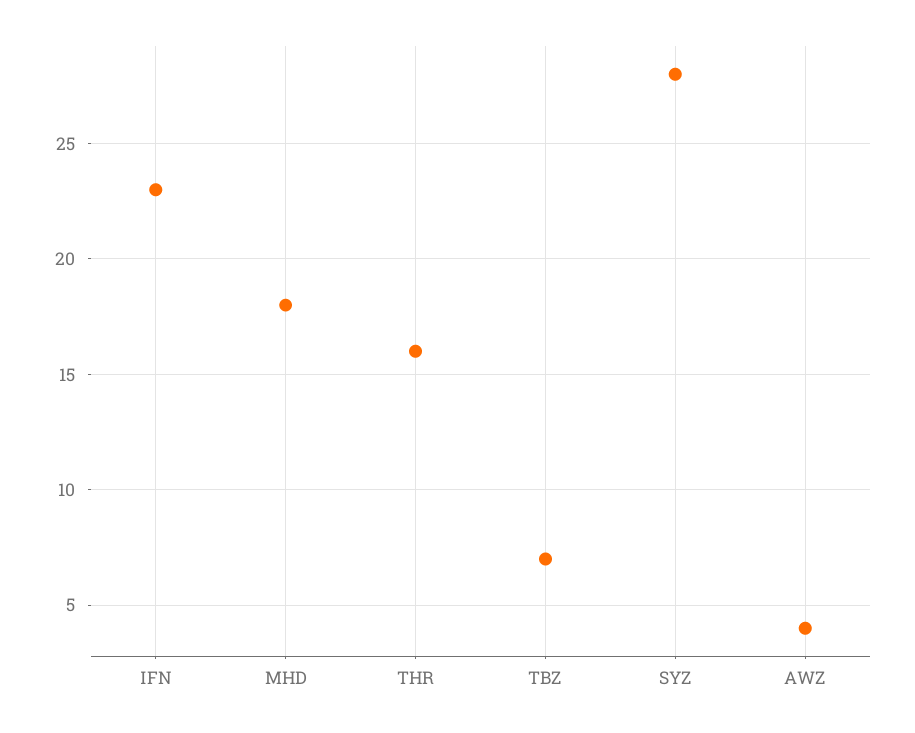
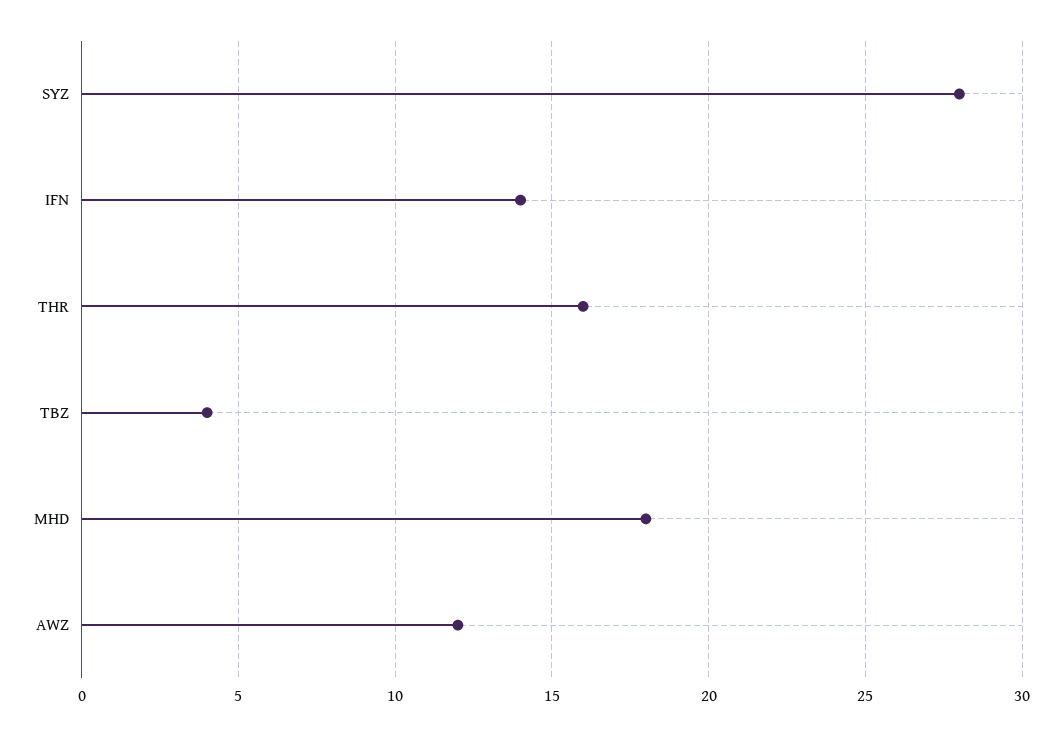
IFN: 23 -> 14
TBZ: 7 -> 4
AWZ: 4 -> 12

